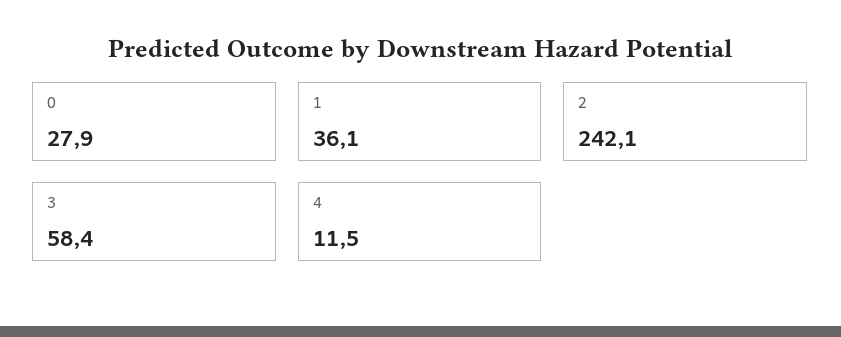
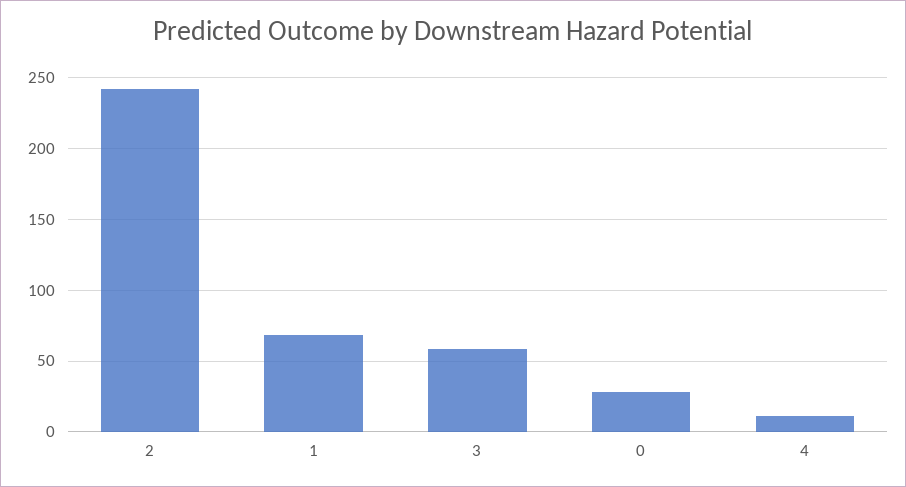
1: 36.1 -> 70

